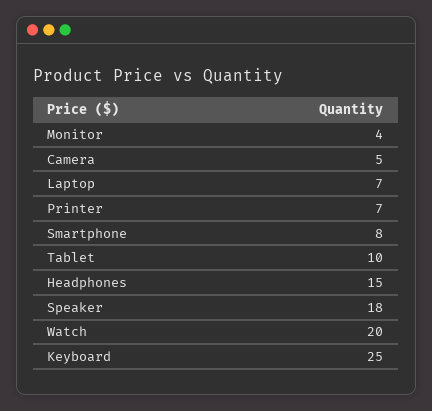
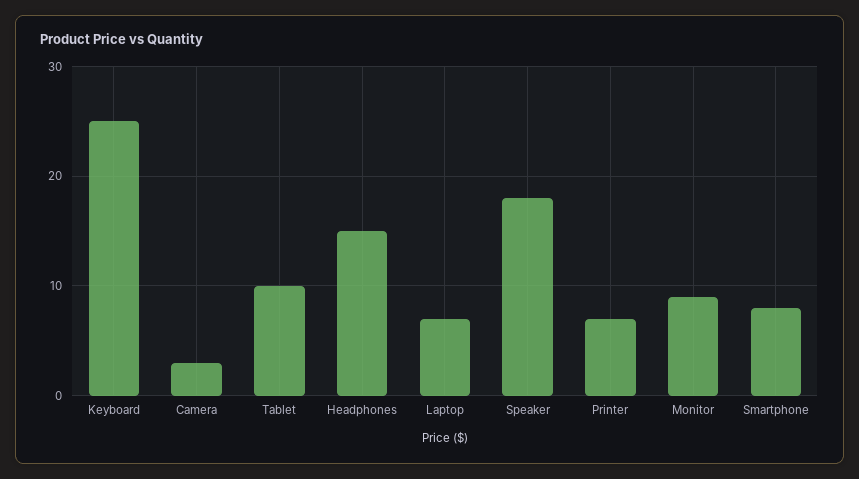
Monitor: 4 -> 9
Camera: 5 -> 3
Watch: 20 -> none

